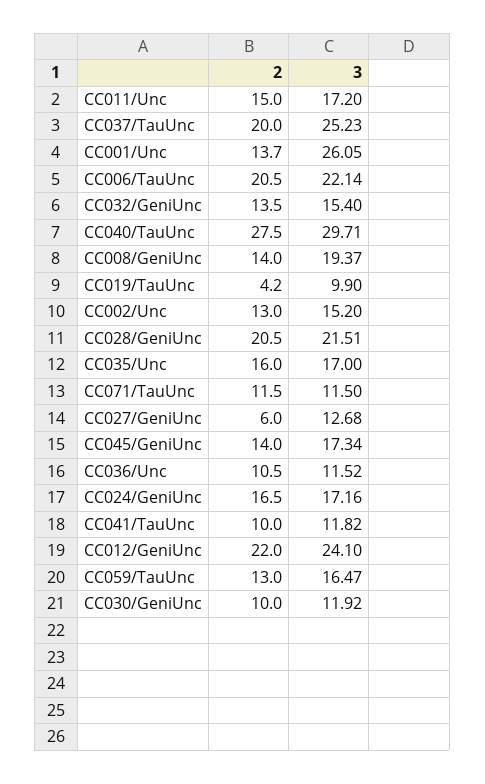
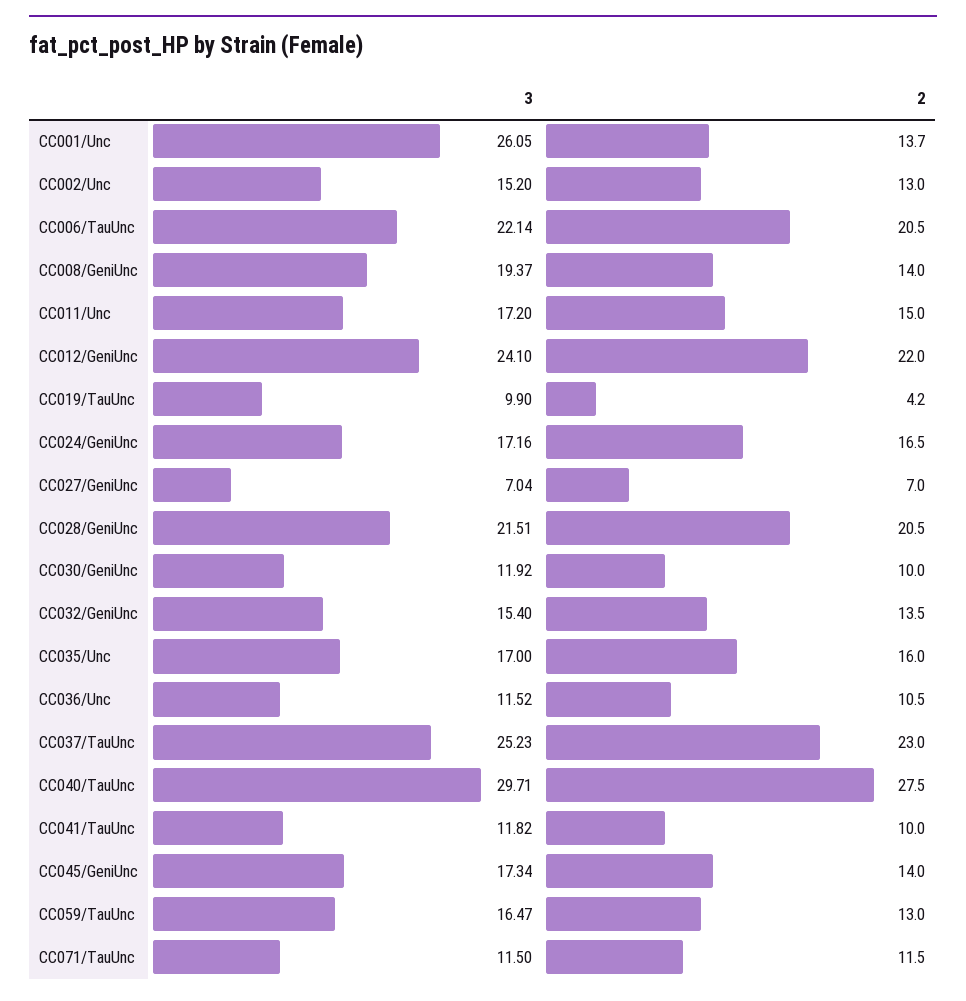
2, CC037/TauUnc: 20 -> 23
2, CC027/GeniUnc: 6 -> 7
3, CC027/GeniUnc: 12.68 -> 7.04

